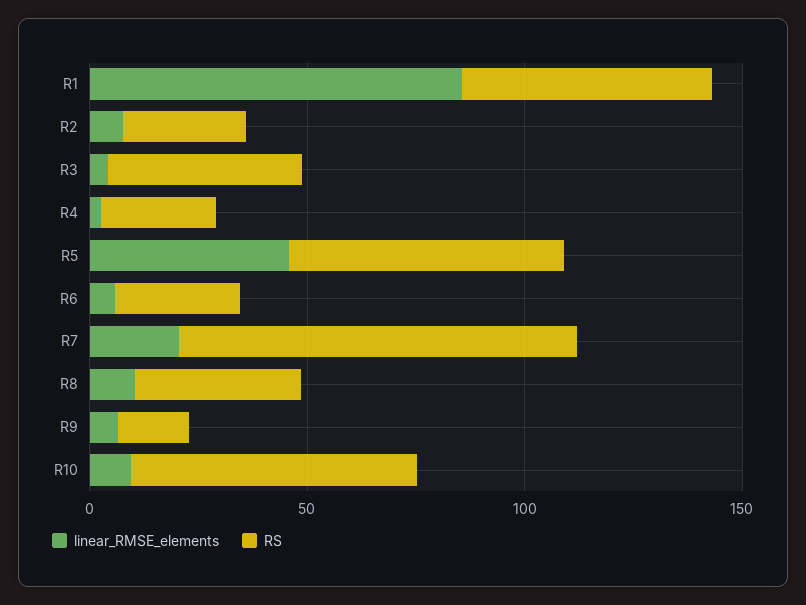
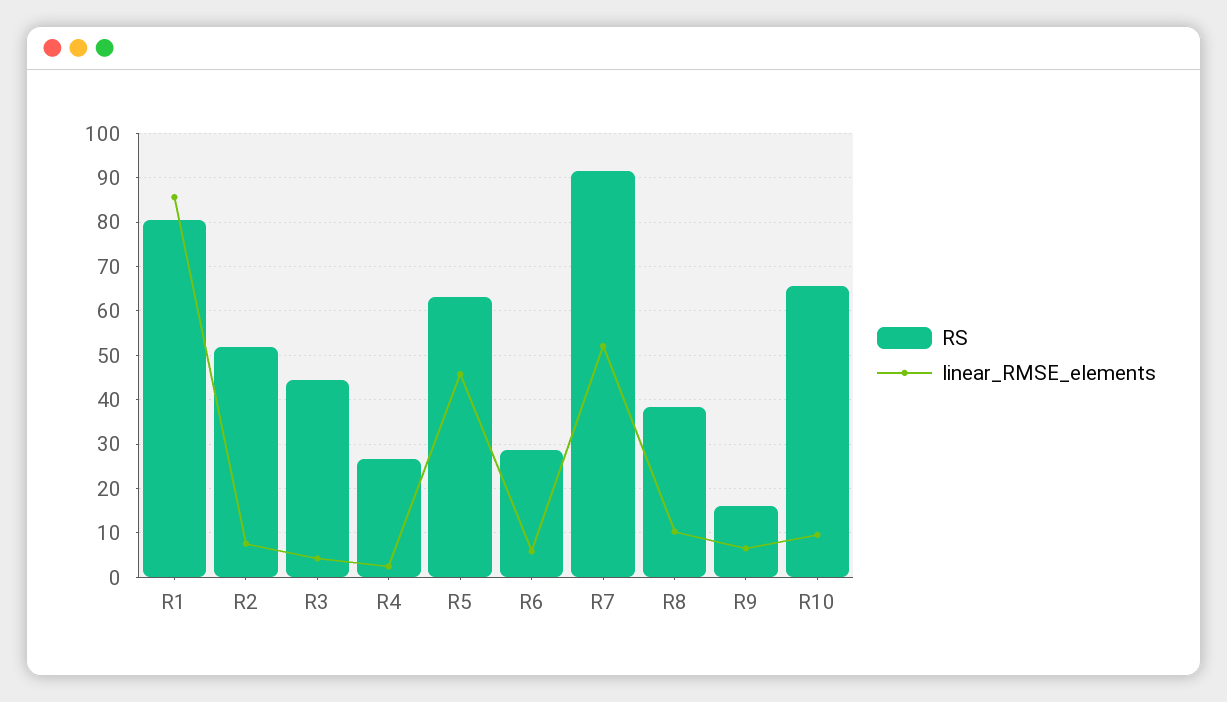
RS, R1: 60 -> 80
RS, R2: 30 -> 52
linear_RMSE_elements, R7: 20 -> 52

